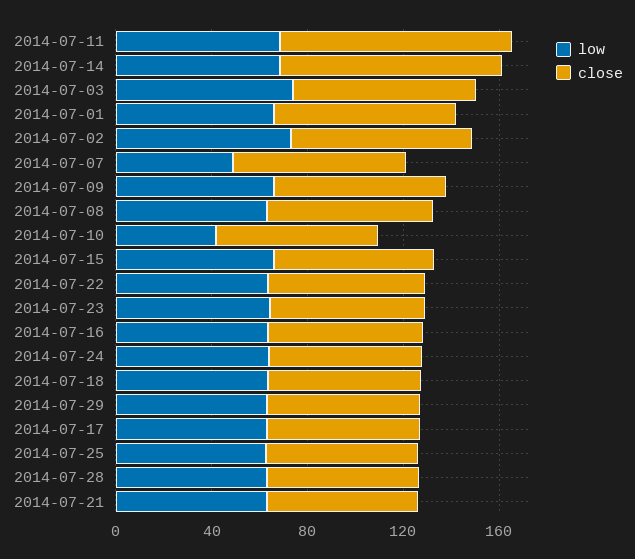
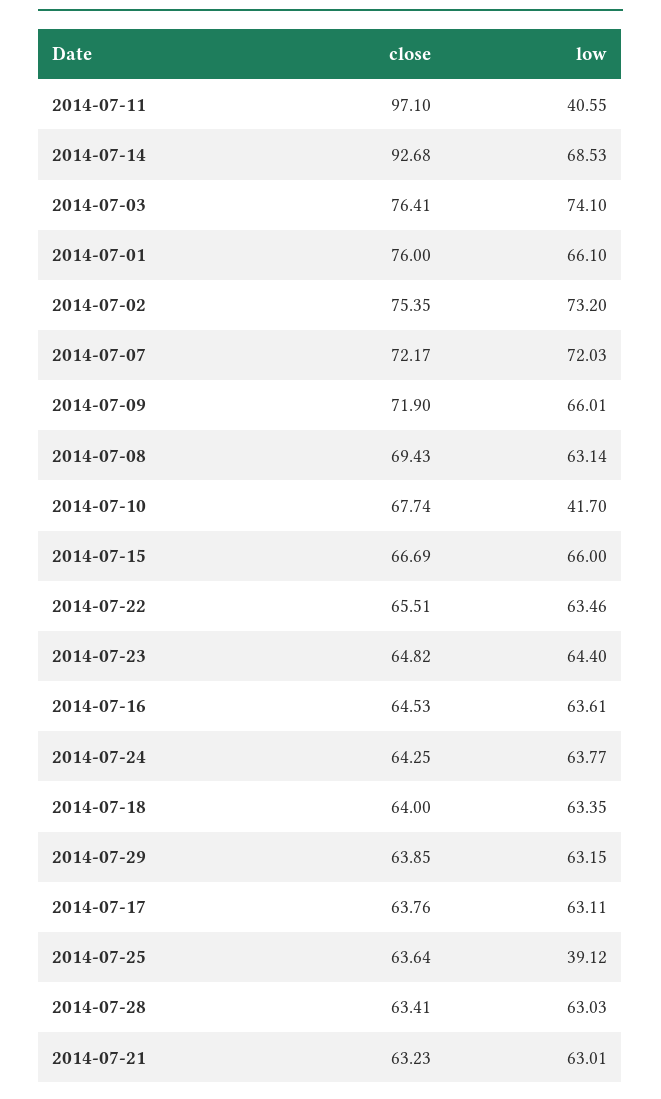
low, 2014-07-11: 70 -> 40.55
low, 2014-07-07: 50 -> 72.03
low, 2014-07-25: 60 -> 39.12

